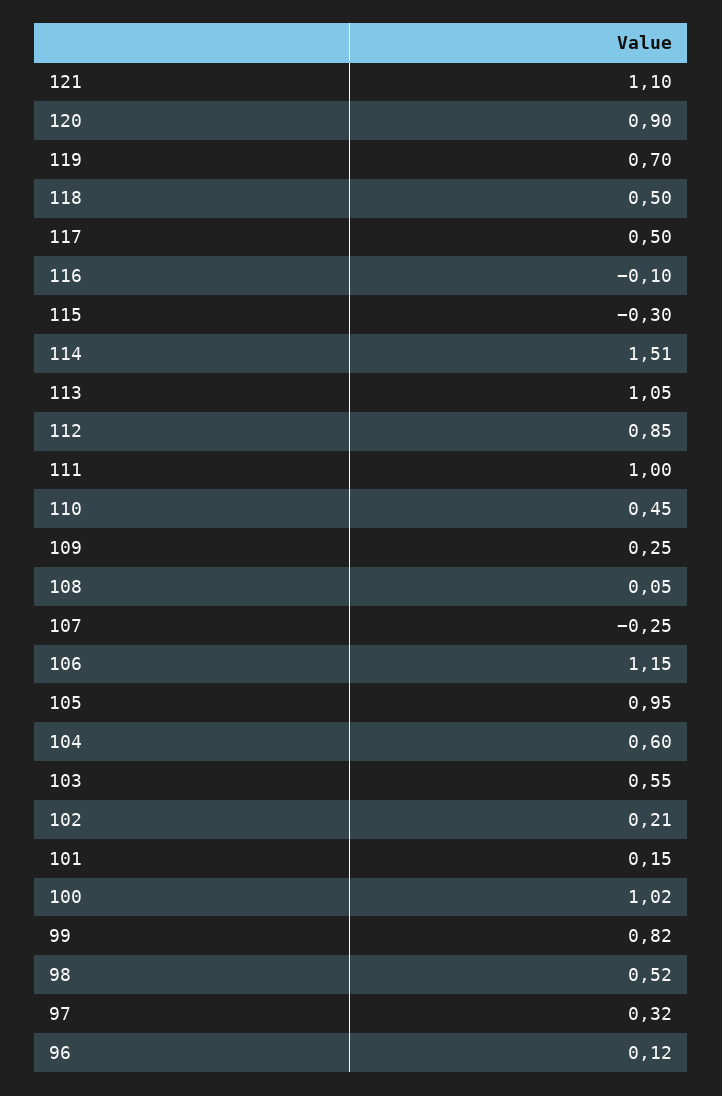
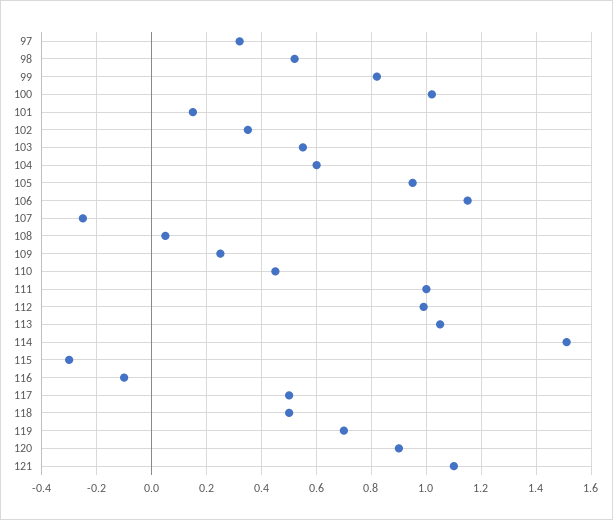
112: 0.85 -> 1
102: 0.21 -> 0.35
96: 0.12 -> none

